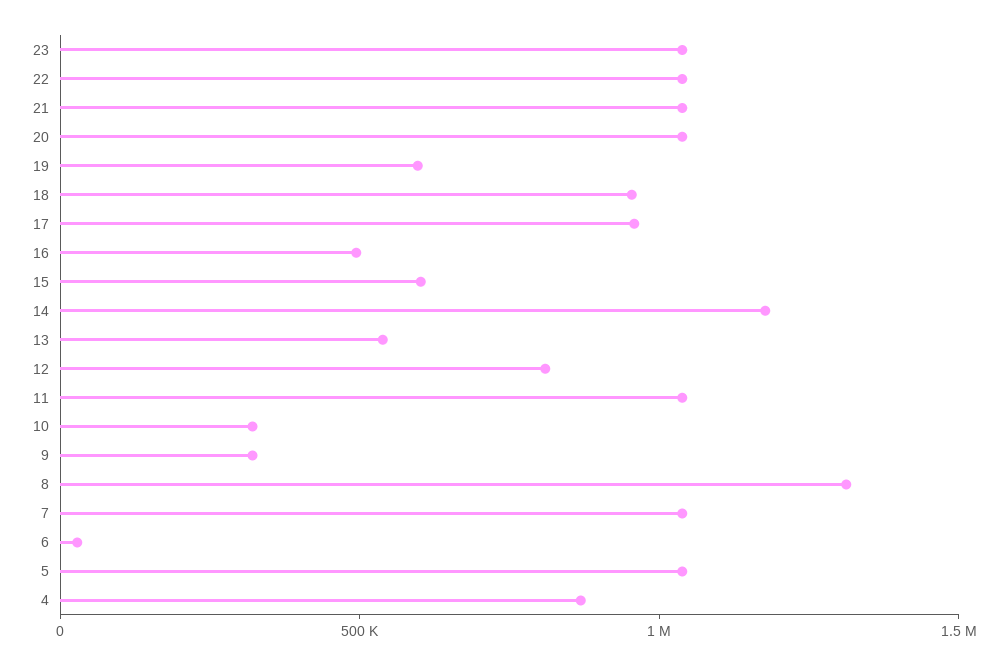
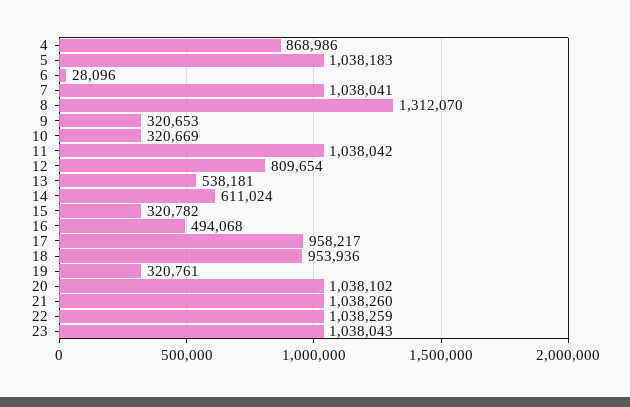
19: 600000 -> 320761
15: 600000 -> 320782
14: 1200000 -> 611024

